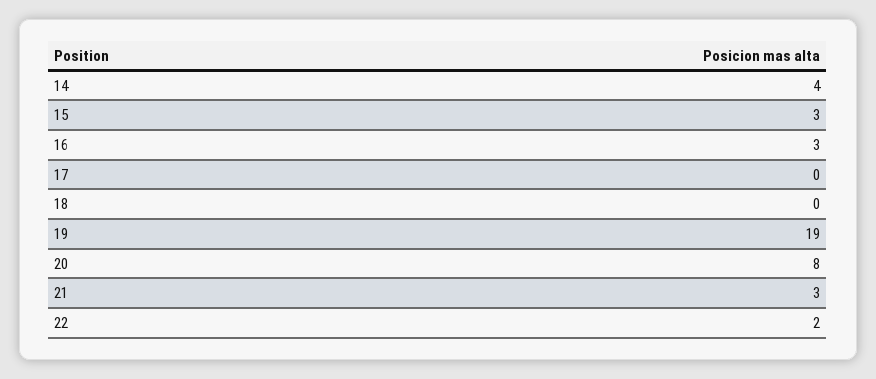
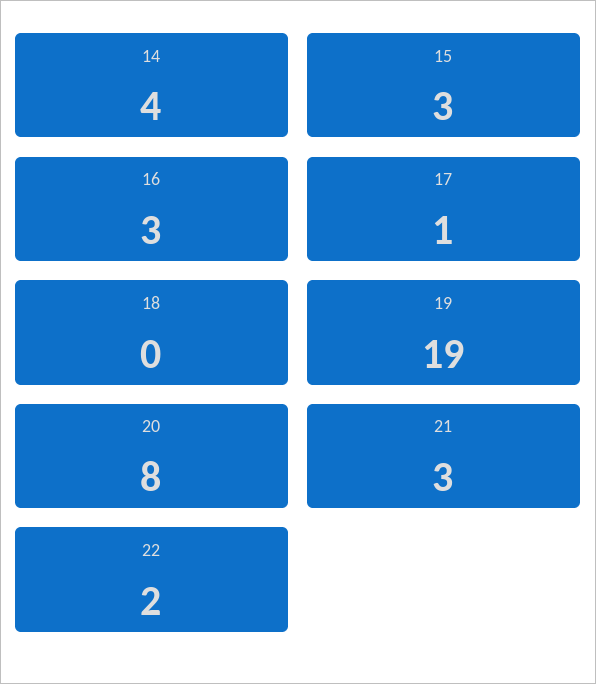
17: 0 -> 1

